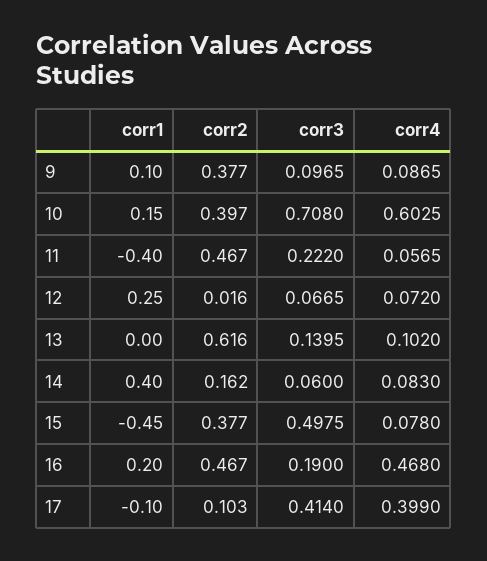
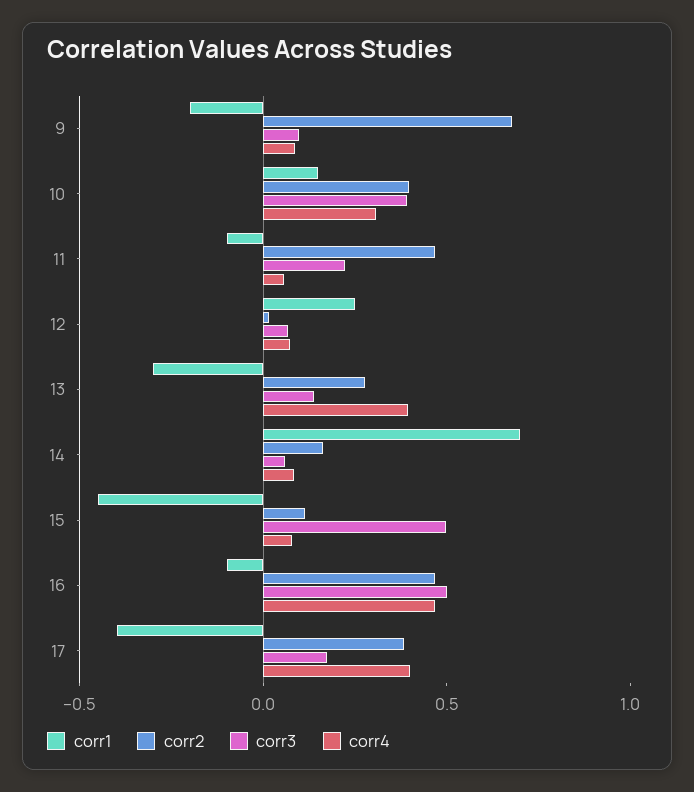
corr1, 9: 0.1 -> -0.2
corr2, 9: 0.377 -> 0.7
corr3, 10: 0.708 -> 0.4
corr4, 10: 0.6025 -> 0.3
corr1, 11: -0.4 -> -0.1
corr1, 13: 0 -> -0.3
corr2, 13: 0.616 -> 0.3
corr4, 13: 0.102 -> 0.4
corr1, 14: 0.4 -> 0.7
corr2, 15: 0.377 -> 0.1
corr1, 16: 0.2 -> -0.1
corr3, 16: 0.19 -> 0.5
corr1, 17: -0.1 -> -0.4
corr2, 17: 0.103 -> 0.4
corr3, 17: 0.414 -> 0.2

